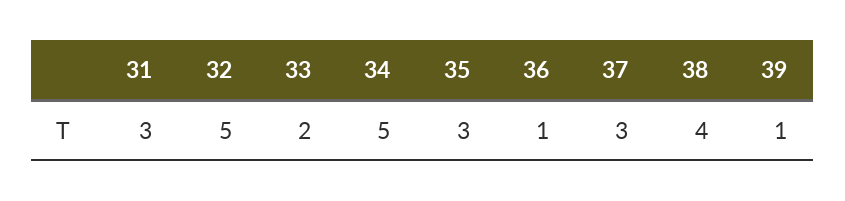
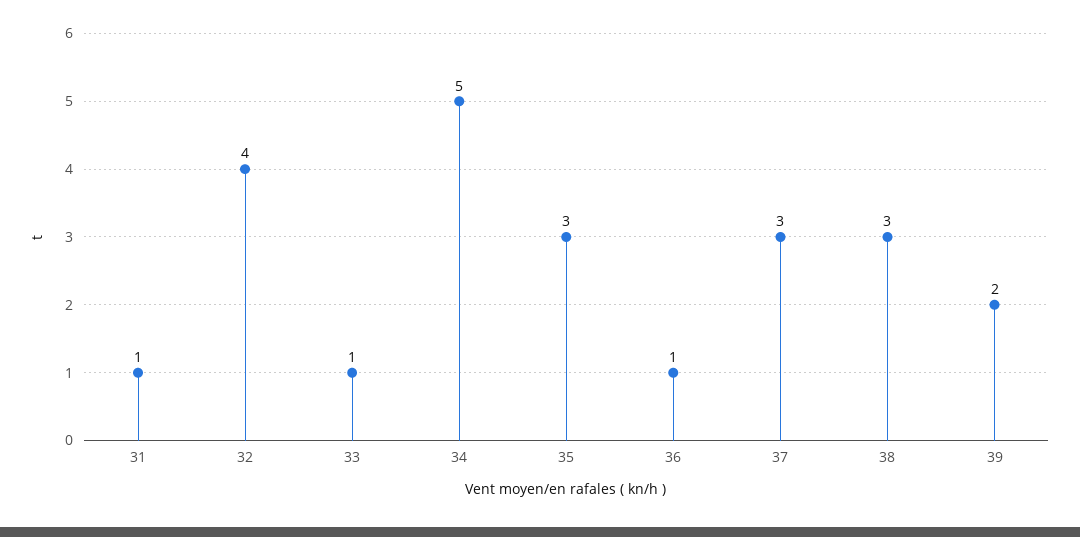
31: 3 -> 1
32: 5 -> 4
33: 2 -> 1
38: 4 -> 3
39: 1 -> 2

